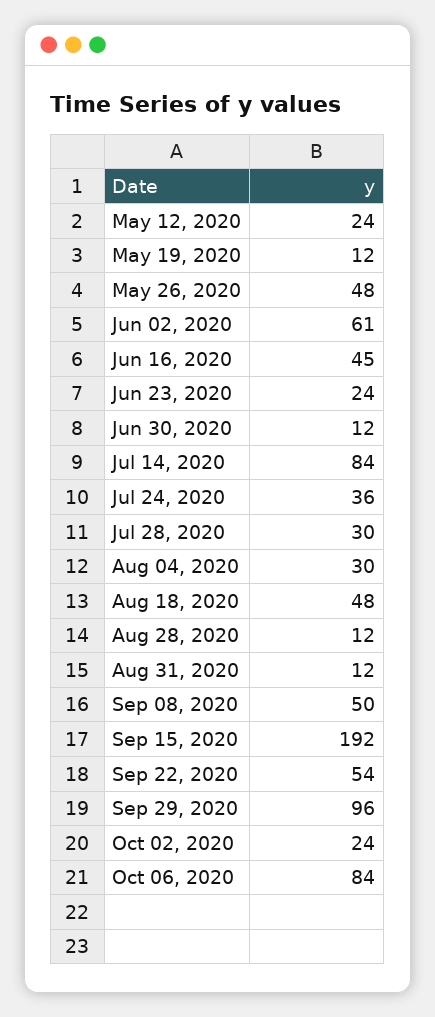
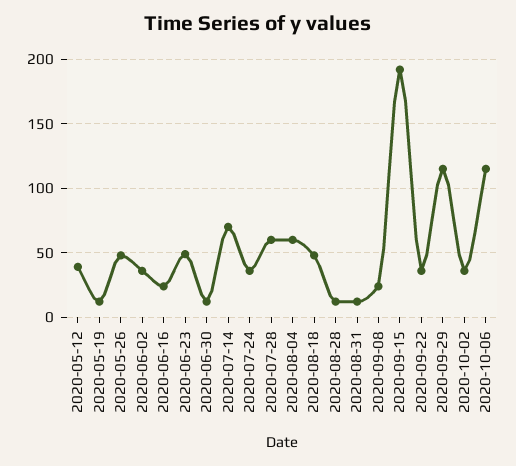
May 12, 2020: 24 -> 40
Jun 02, 2020: 61 -> 35
Jun 16, 2020: 45 -> 25
Jun 23, 2020: 24 -> 50
Jul 14, 2020: 84 -> 70
Jul 28, 2020: 30 -> 60
Aug 04, 2020: 30 -> 60
Sep 08, 2020: 50 -> 25
Sep 22, 2020: 54 -> 35
Sep 29, 2020: 96 -> 115
Oct 02, 2020: 24 -> 35
Oct 06, 2020: 84 -> 115

